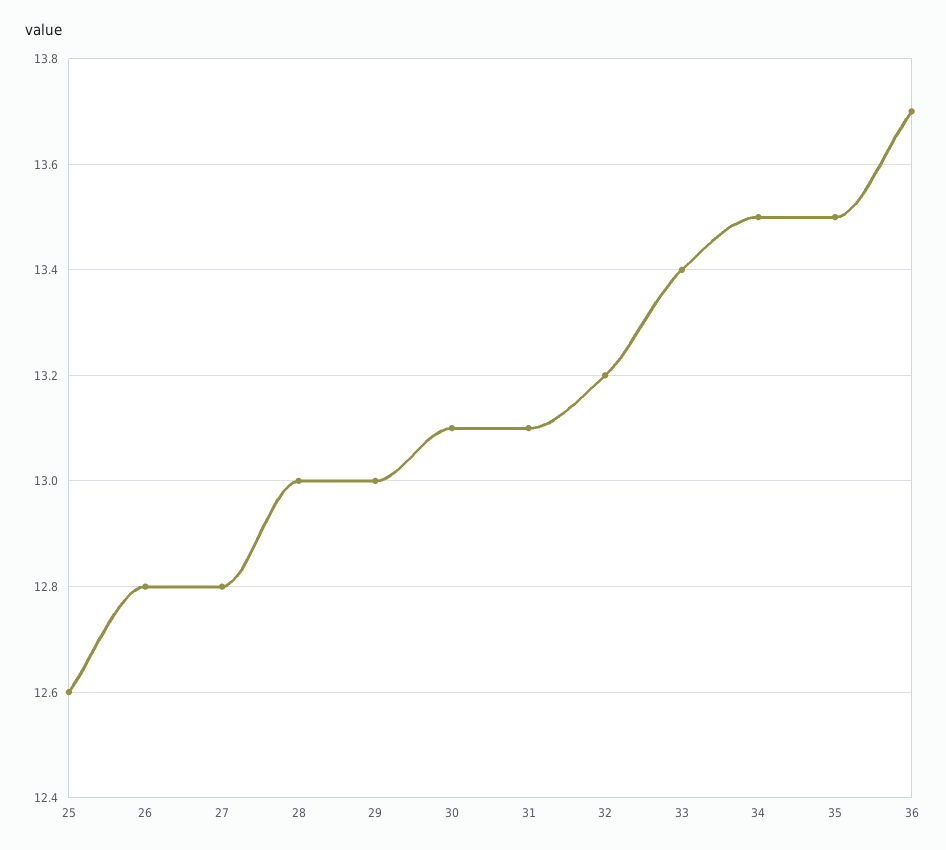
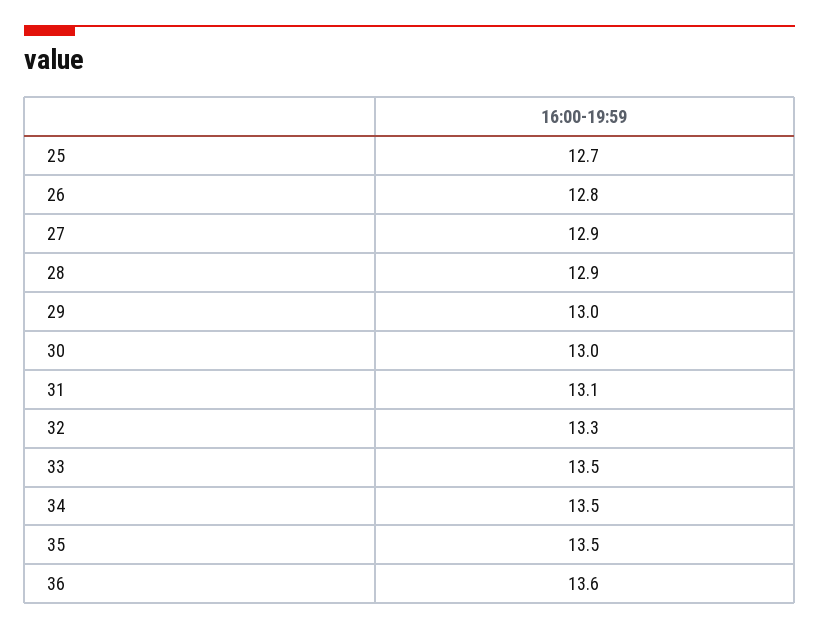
25: 12.6 -> 12.7
27: 12.8 -> 12.9
28: 13 -> 12.9
30: 13.1 -> 13
32: 13.2 -> 13.3
33: 13.4 -> 13.5
36: 13.7 -> 13.6

